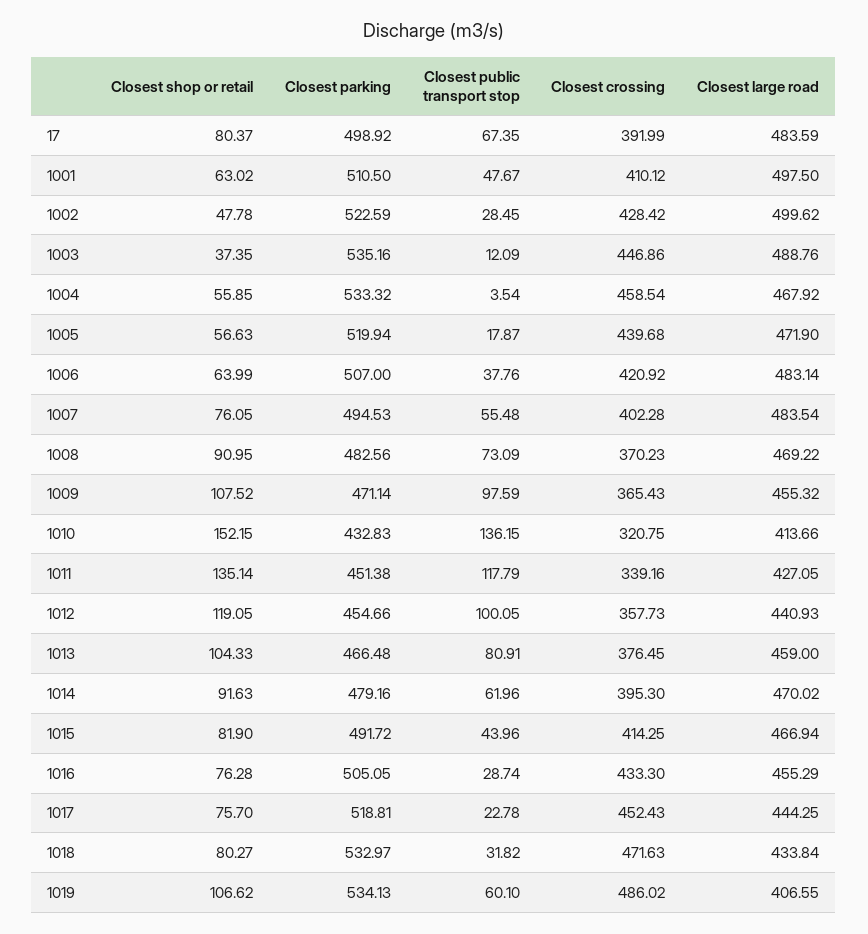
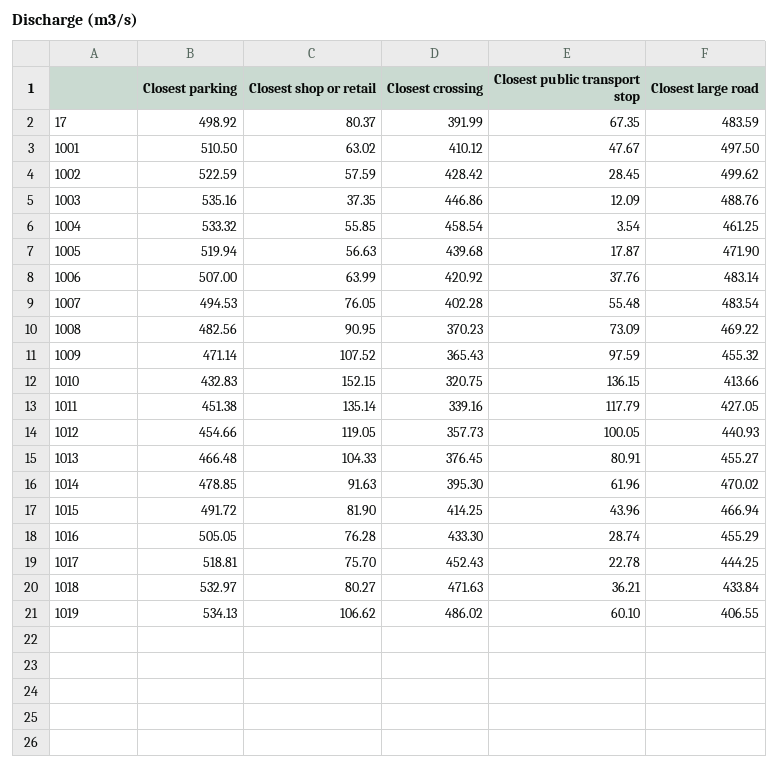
Closest shop or retail, 1002: 47.78 -> 57.59
Closest large road, 1004: 467.92 -> 461.25
Closest large road, 1013: 459 -> 455.27
Closest parking, 1014: 479.16 -> 478.85
Closest public transport stop, 1018: 31.82 -> 36.21

